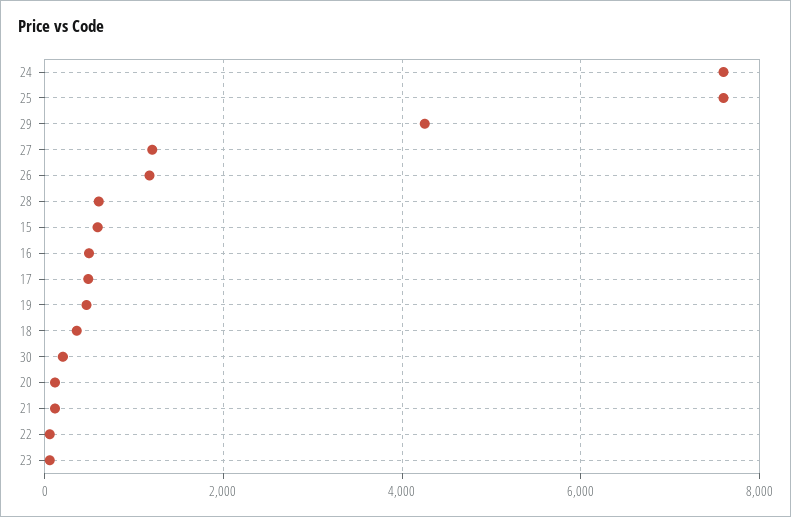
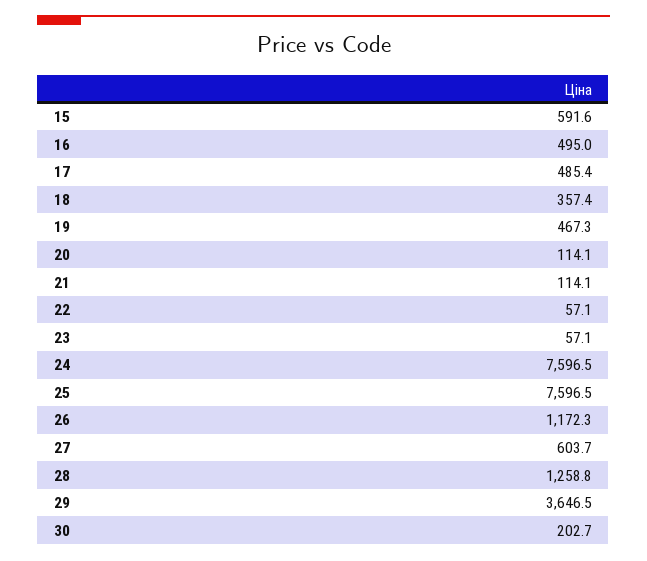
29: 4200 -> 3646.5
27: 1200 -> 603.7
28: 600 -> 1258.8

